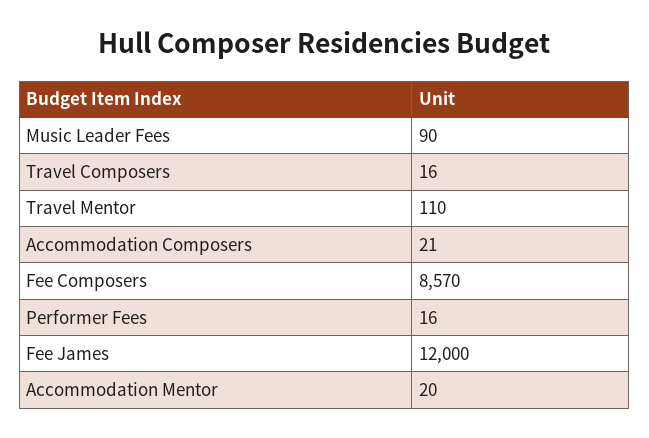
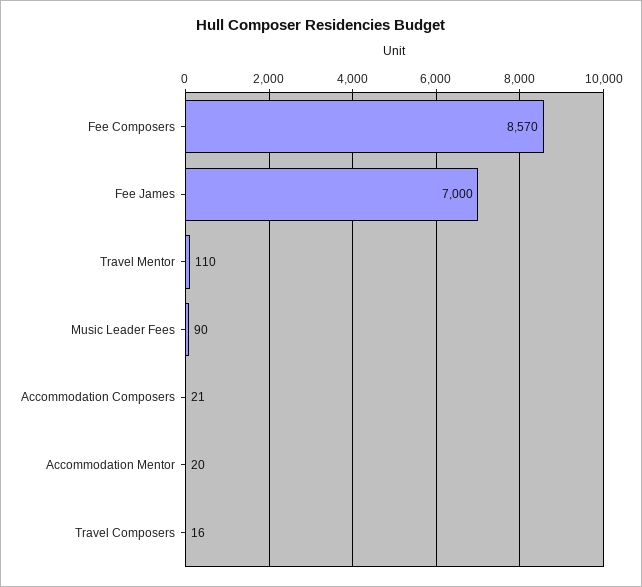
Performer Fees: 16 -> none
Fee James: 12000 -> 7000

